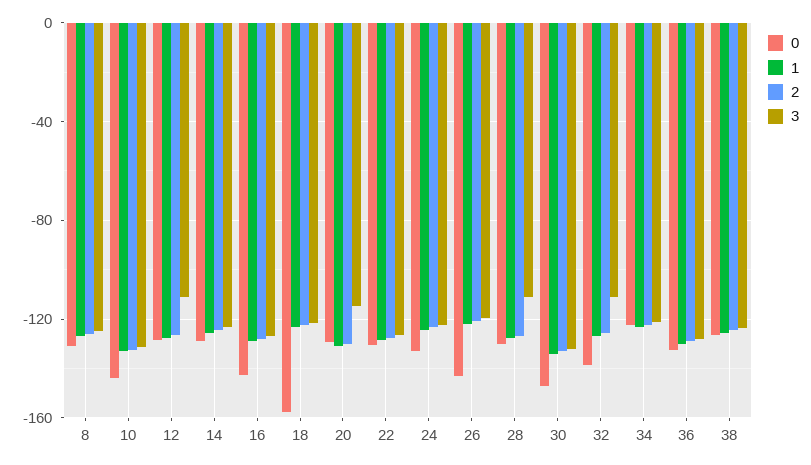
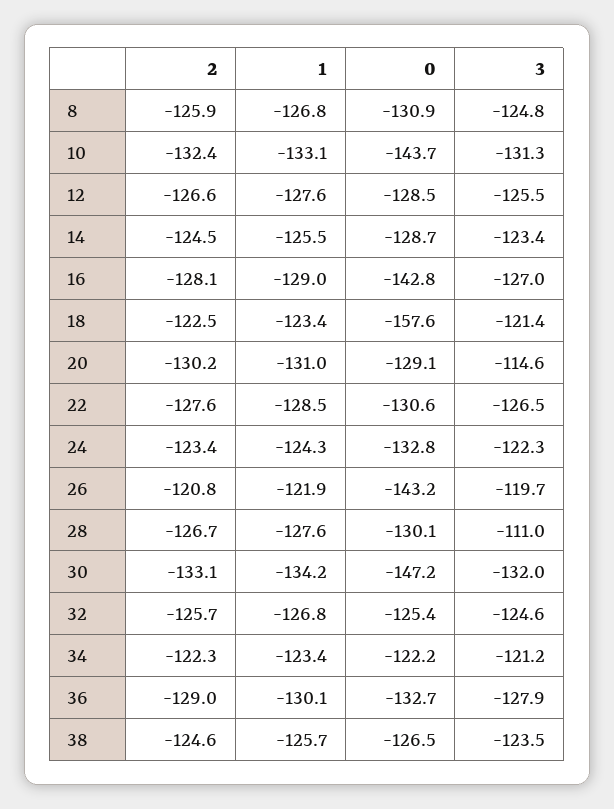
3, 12: -110 -> -125.5
0, 32: -140 -> -125.4
3, 32: -110 -> -124.6

